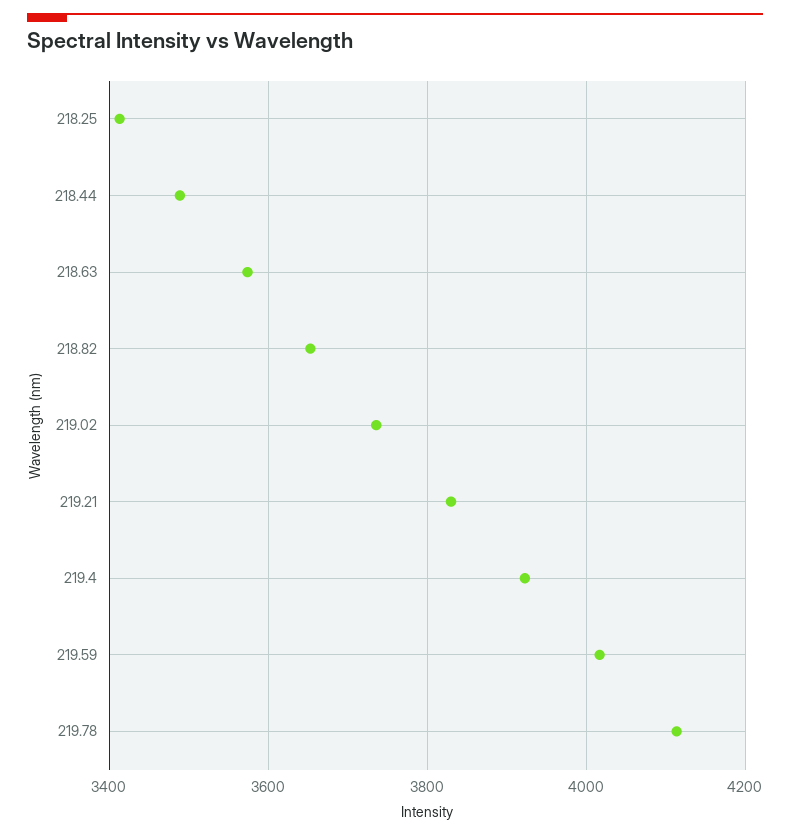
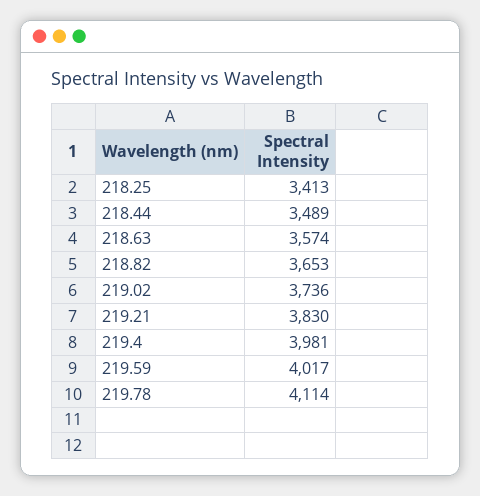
219.4: 3920 -> 3981

